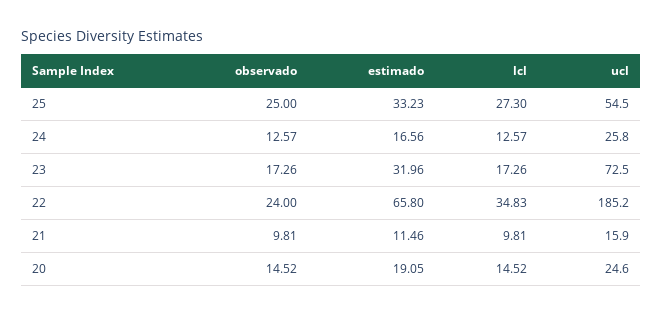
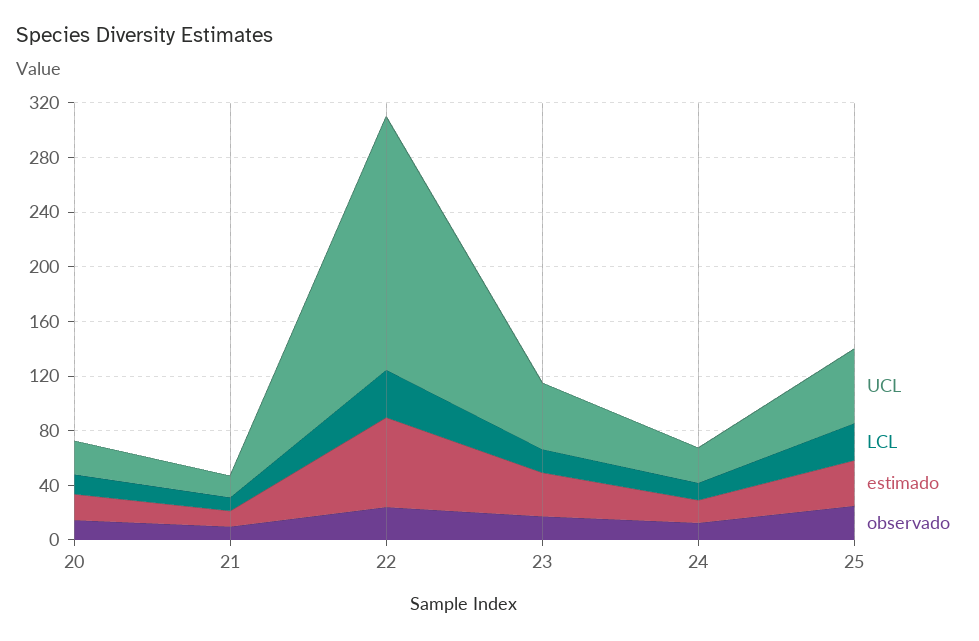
ucl, 23: 72.5 -> 50

